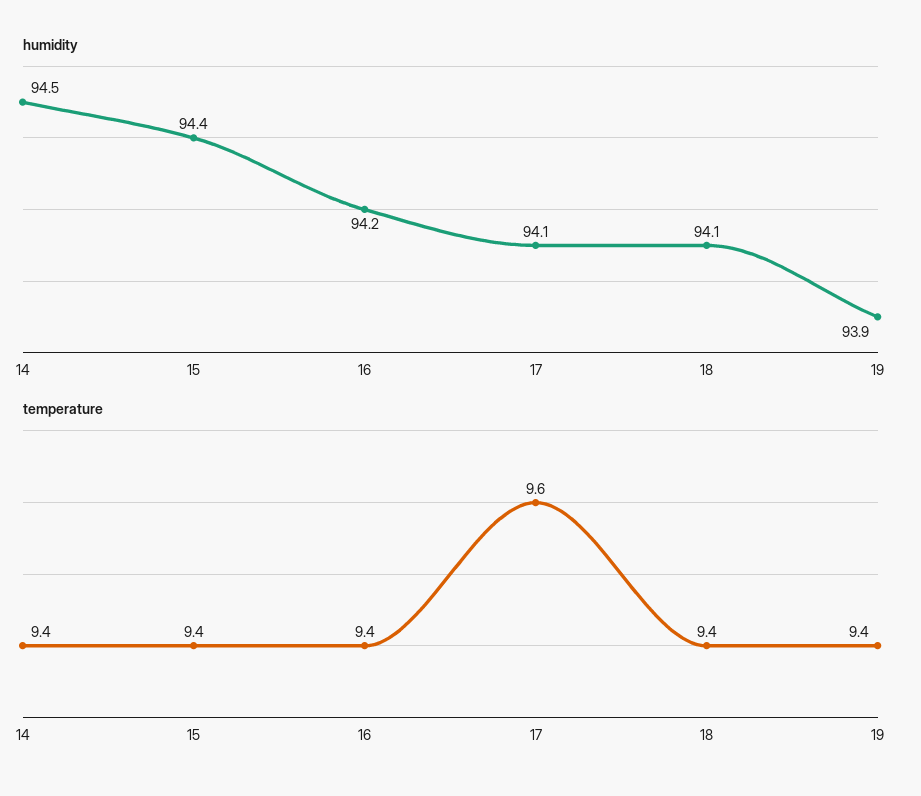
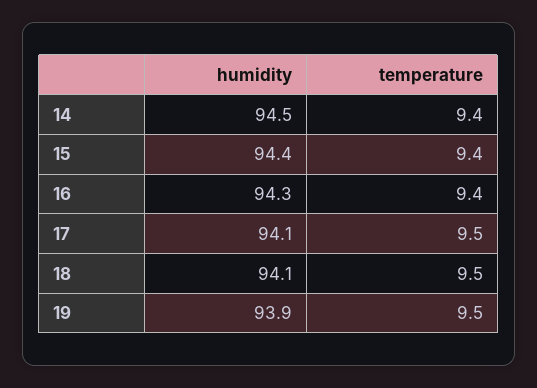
humidity, 16: 94.2 -> 94.3
temperature, 17: 9.6 -> 9.5
temperature, 18: 9.4 -> 9.5
temperature, 19: 9.4 -> 9.5

